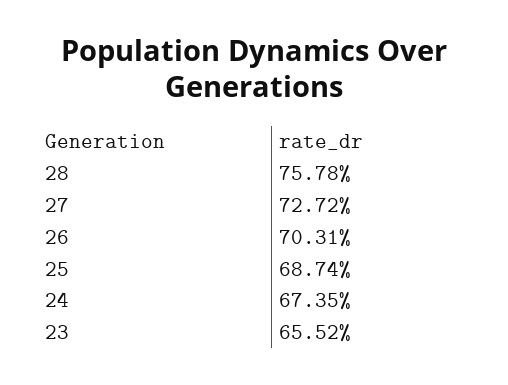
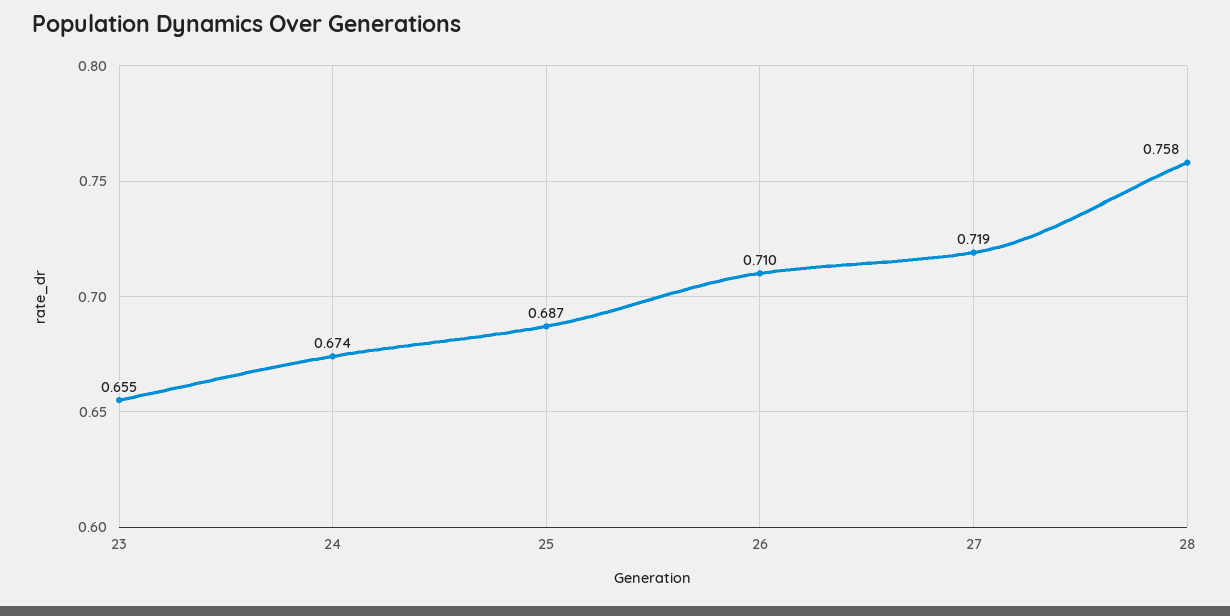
27: 0.7272 -> 0.719
26: 0.7031 -> 0.71

